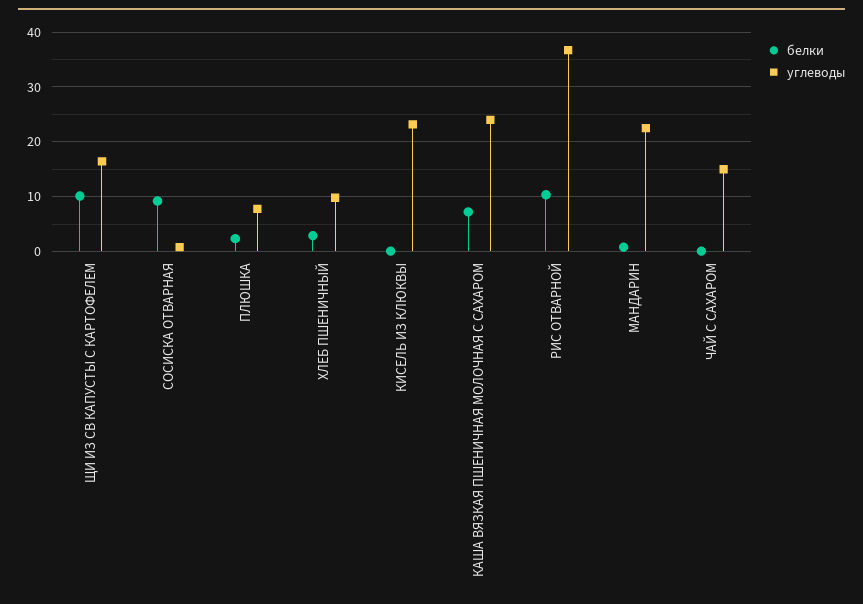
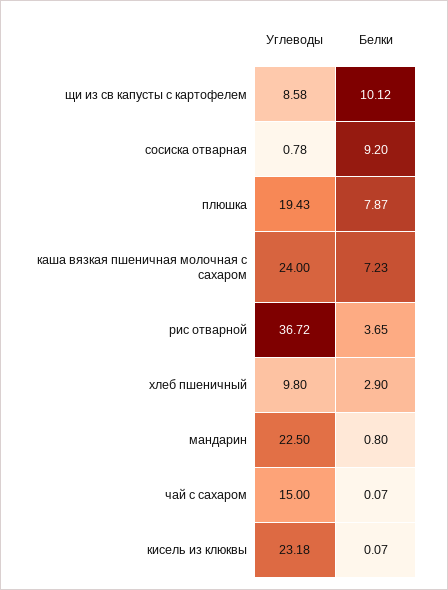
углеводы, ЩИ ИЗ СВ КАПУСТЫ С КАРТОФЕЛЕМ: 16 -> 8.58
белки, ПЛЮШКА: 2 -> 7.87
углеводы, ПЛЮШКА: 8 -> 19.43
белки, РИС ОТВАРНОЙ: 10 -> 3.65

